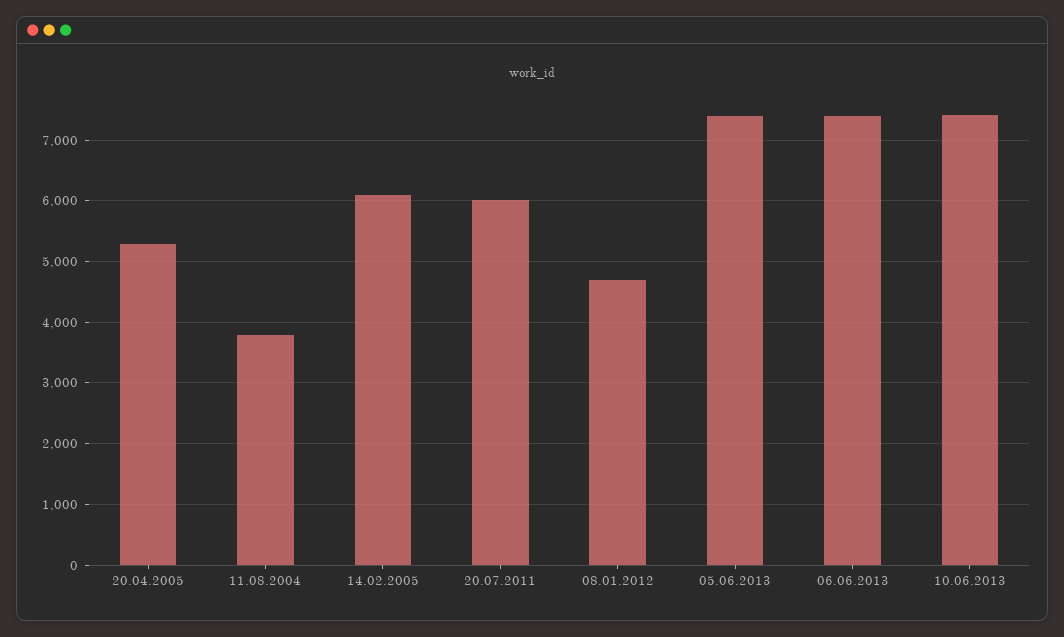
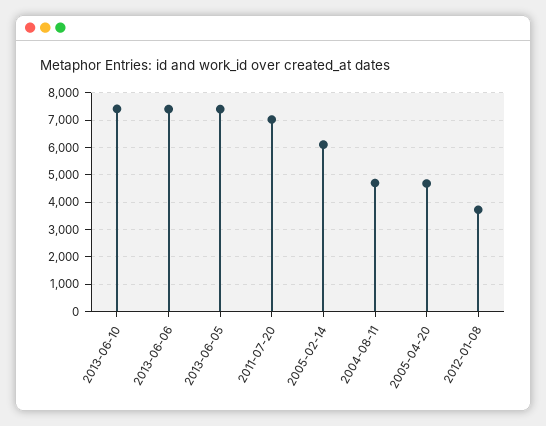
20.04.2005: 5300 -> 4750
11.08.2004: 3800 -> 4750
20.07.2011: 6000 -> 7000
08.01.2012: 4700 -> 3750

